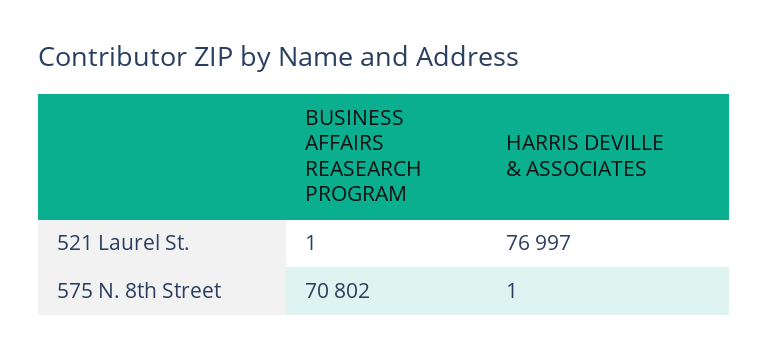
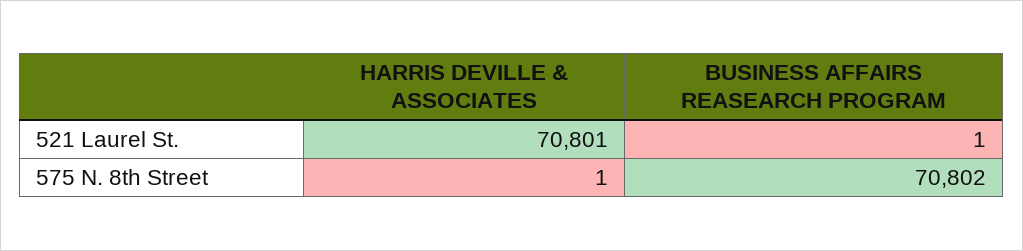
HARRIS DEVILLE & ASSOCIATES, 521 Laurel St.: 76997 -> 70801

